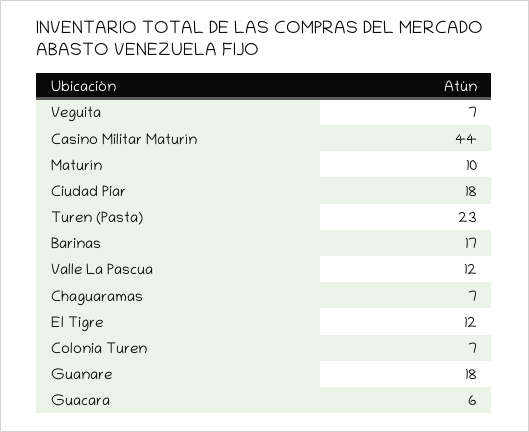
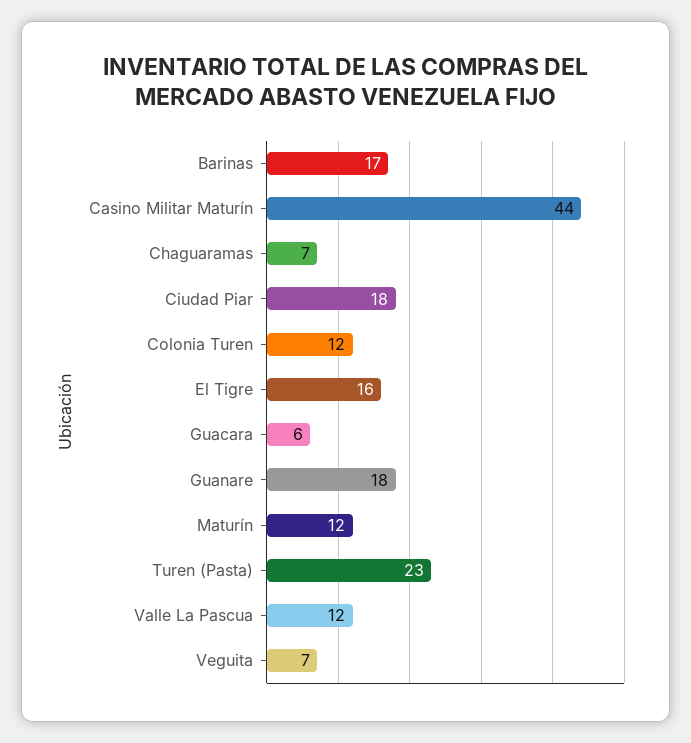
Maturín: 10 -> 12
El Tigre: 12 -> 16
Colonia Turen: 7 -> 12

